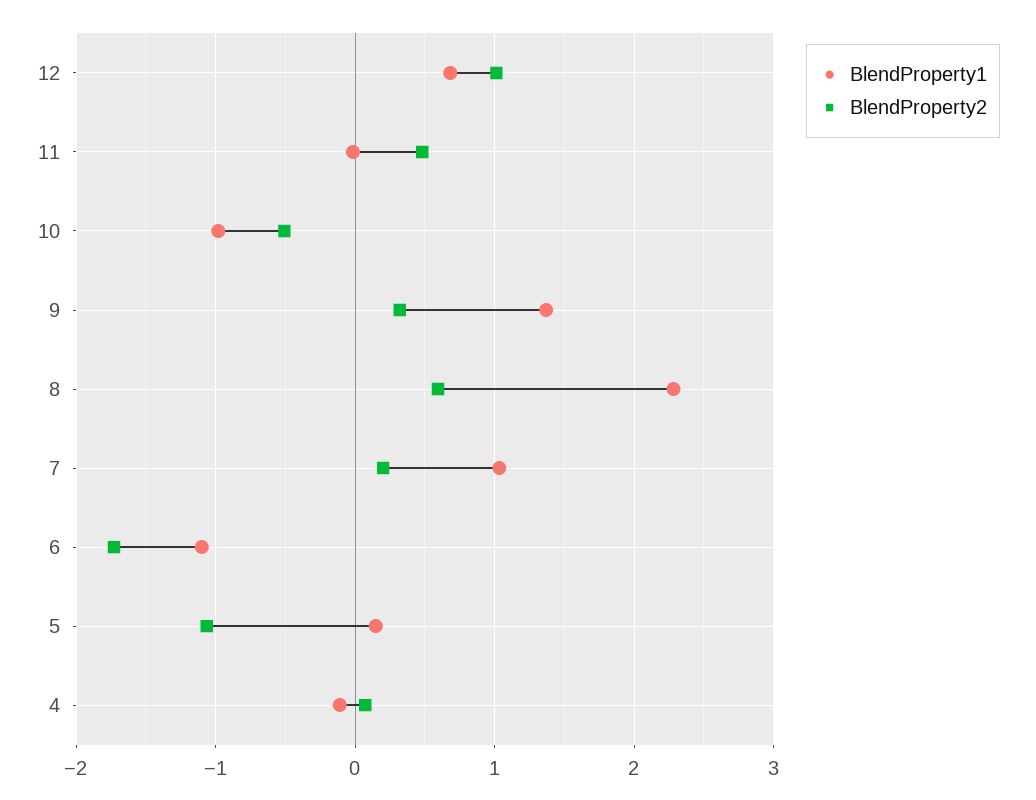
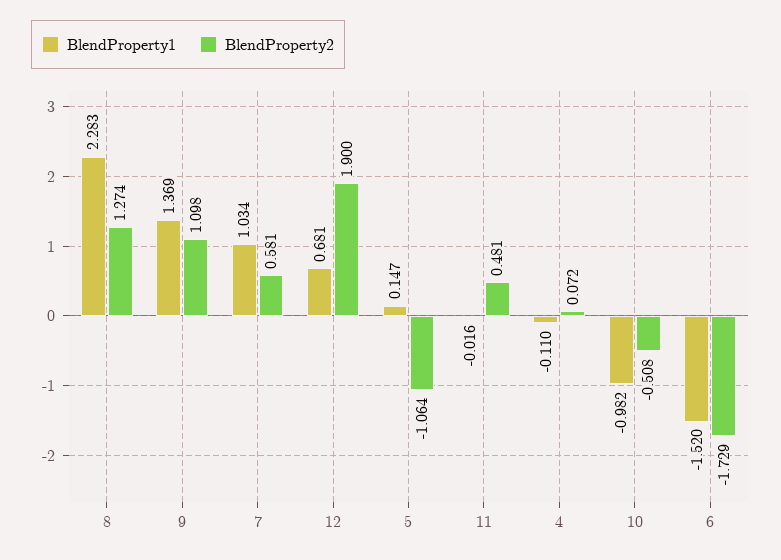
BlendProperty2, 12: 1 -> 1.9
BlendProperty2, 9: 0.3 -> 1.098
BlendProperty2, 8: 0.6 -> 1.274
BlendProperty2, 7: 0.2 -> 0.581
BlendProperty1, 6: -1.1 -> -1.52

